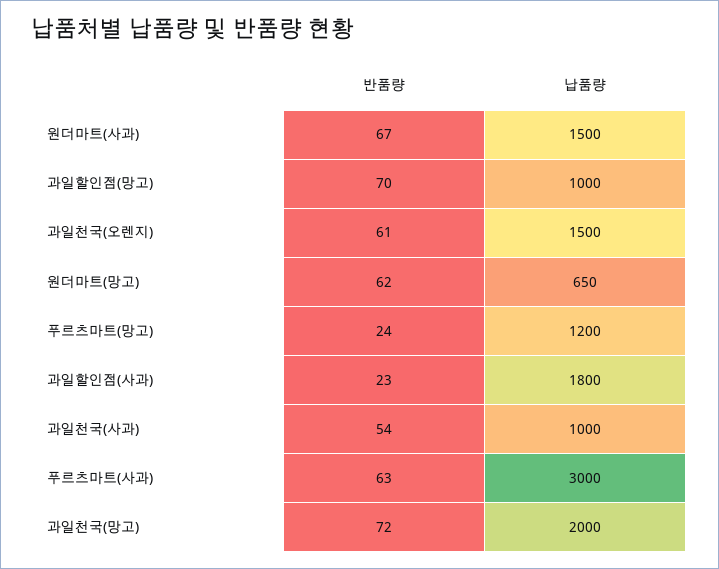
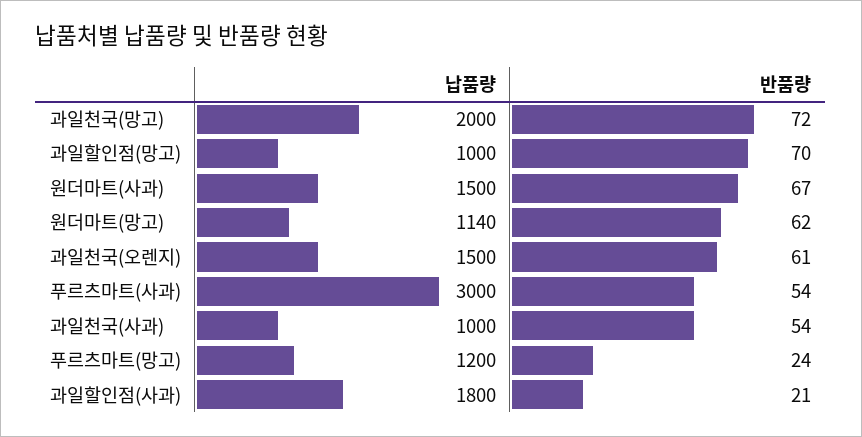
납품량, 원더마트(망고): 650 -> 1140
반품량, 과일할인점(사과): 23 -> 21
반품량, 푸르츠마트(사과): 63 -> 54

